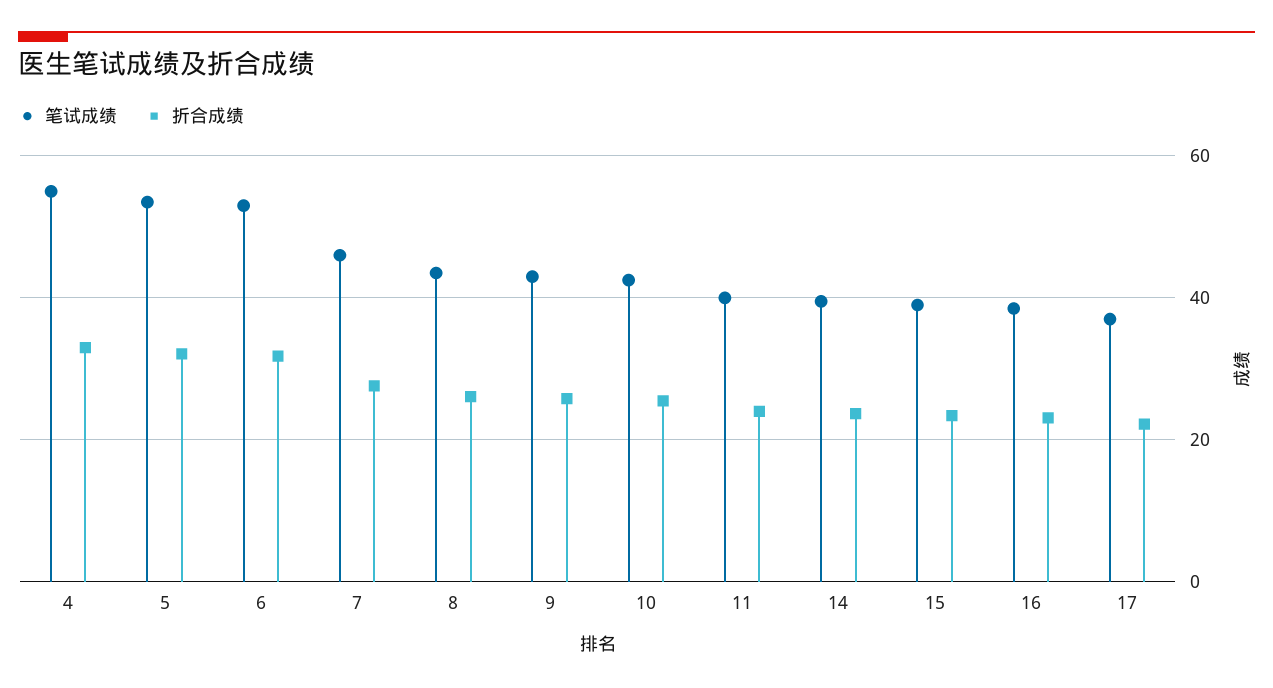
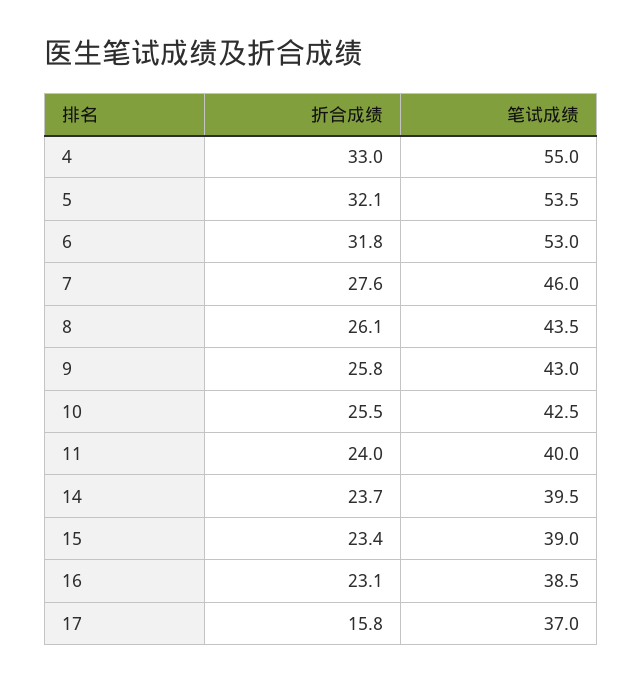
折合成绩, 17: 22 -> 15.8

